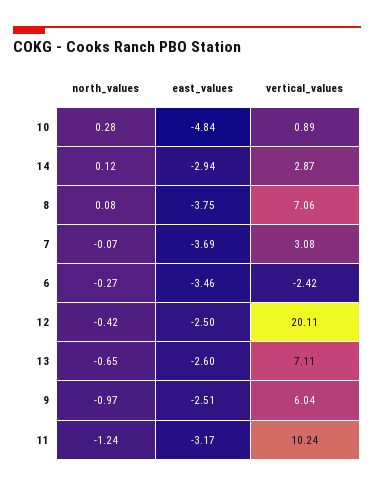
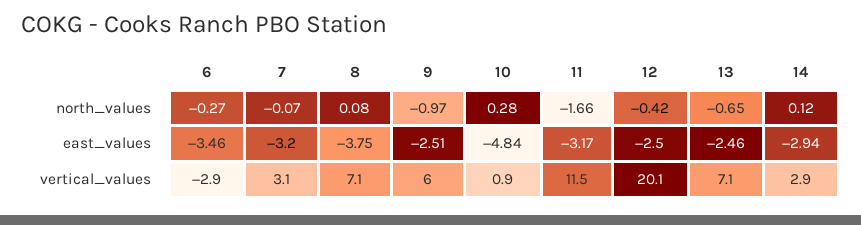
east_values, 7: -3.69 -> -3.2
vertical_values, 6: -2.42 -> -2.9
east_values, 13: -2.6 -> -2.46
north_values, 11: -1.24 -> -1.66
vertical_values, 11: 10.24 -> 11.5

